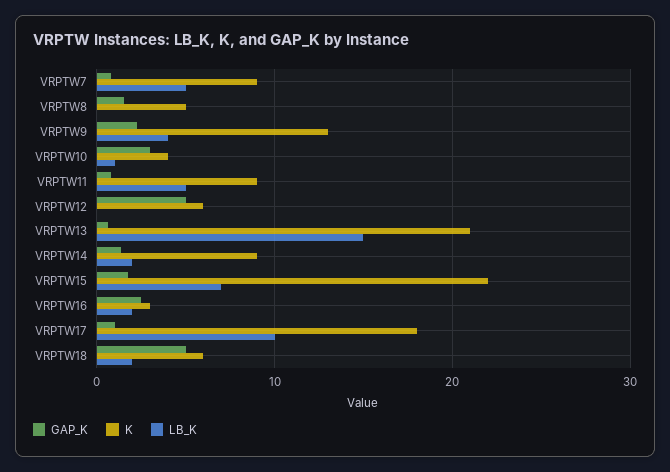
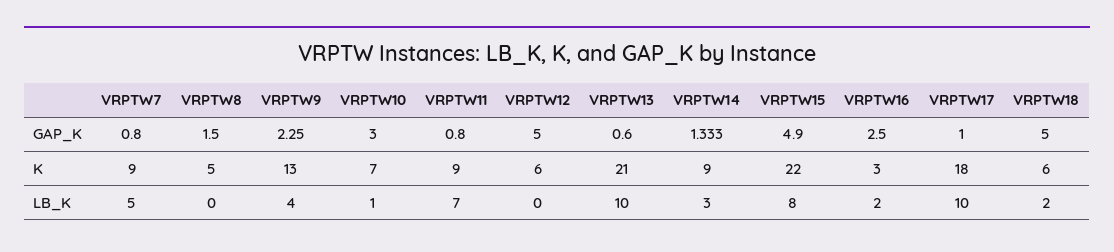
K, VRPTW10: 4 -> 7
LB_K, VRPTW11: 5 -> 7
LB_K, VRPTW13: 15 -> 10
LB_K, VRPTW14: 2 -> 3
GAP_K, VRPTW15: 2 -> 4.9
LB_K, VRPTW15: 7 -> 8

